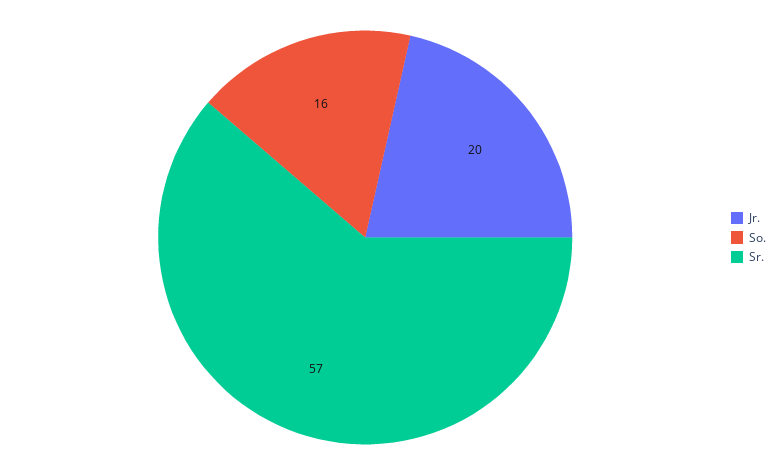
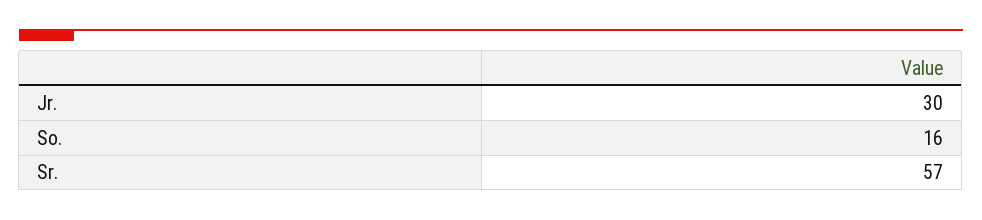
Jr.: 20 -> 30

